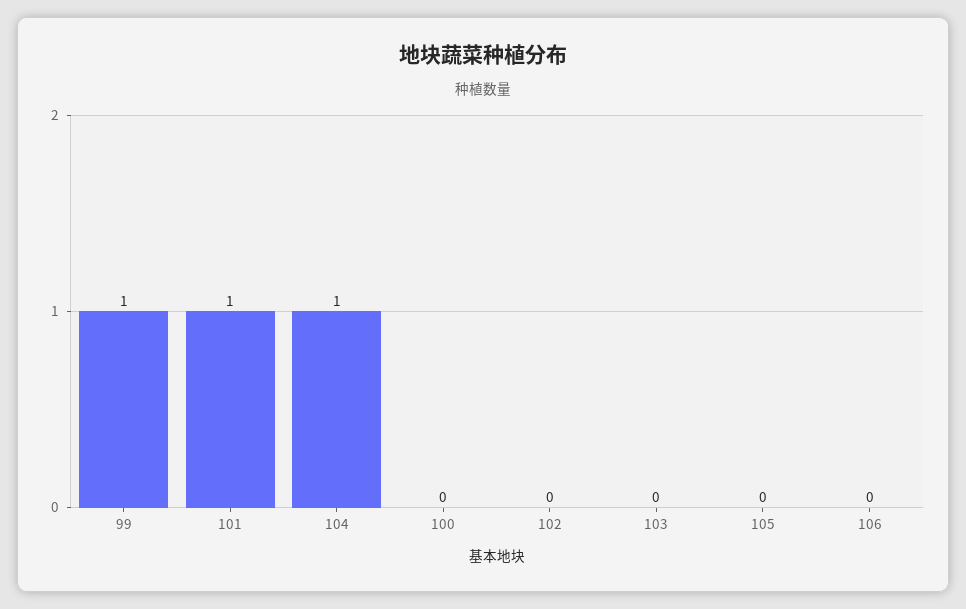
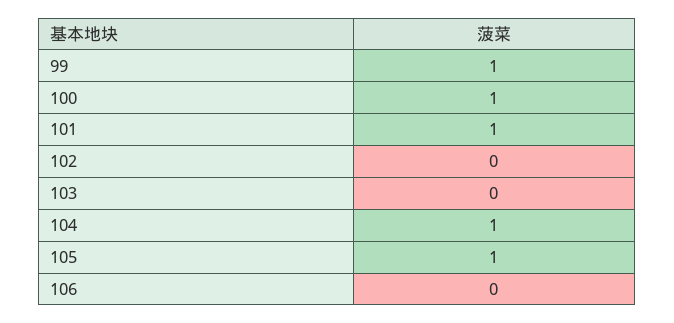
100: 0 -> 1
105: 0 -> 1

